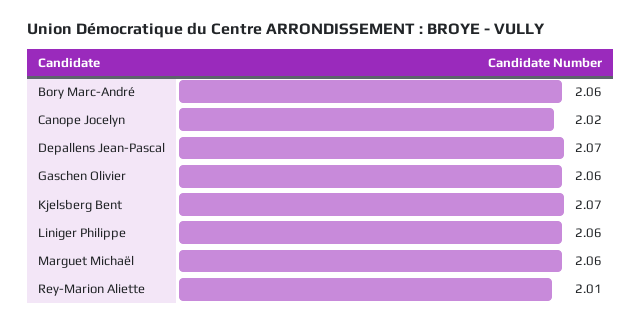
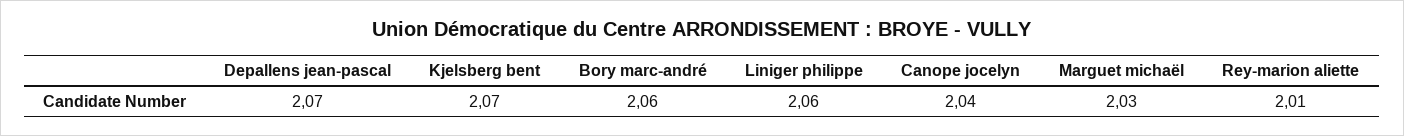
Canope Jocelyn: 2.02 -> 2.04
Gaschen Olivier: 2.06 -> none
Marguet Michaël: 2.06 -> 2.03

